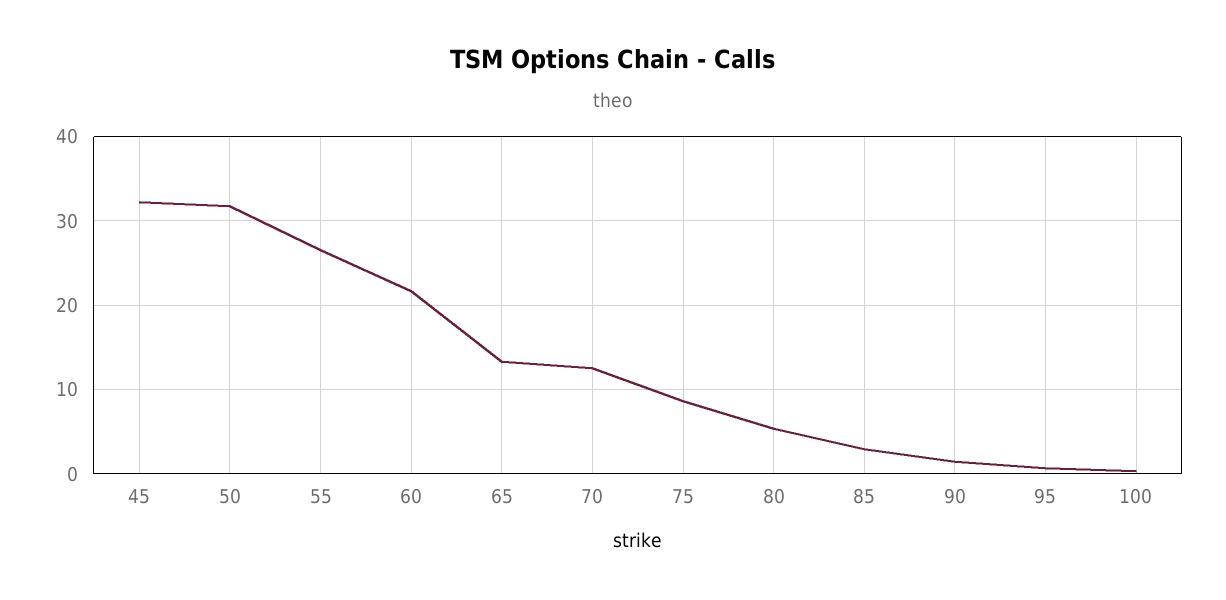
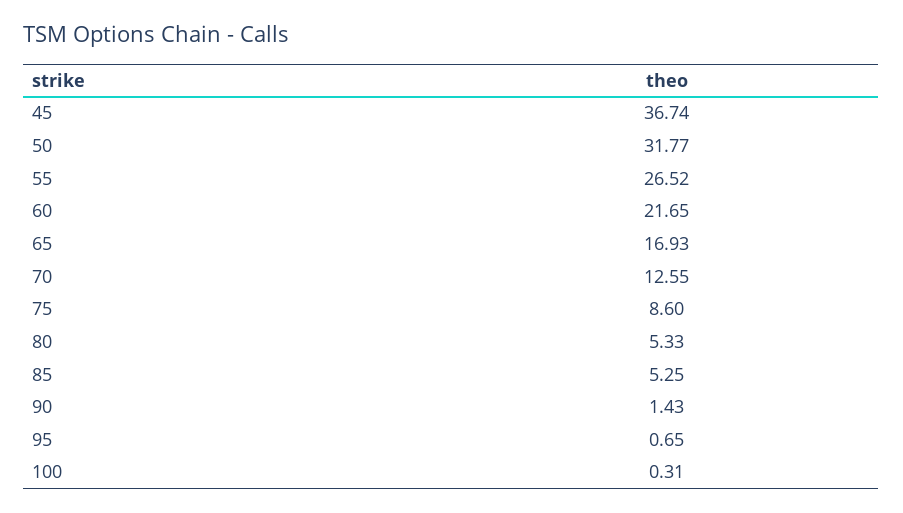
45: 32 -> 36.74
65: 13 -> 16.93
85: 3 -> 5.25

